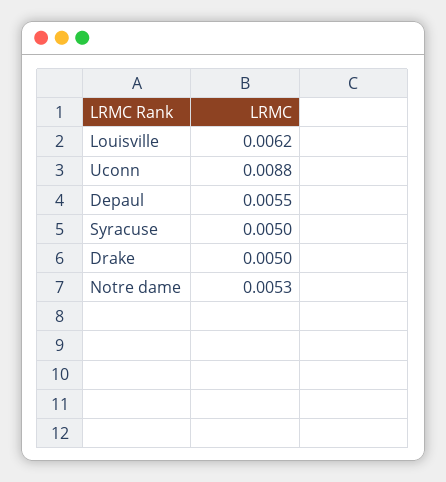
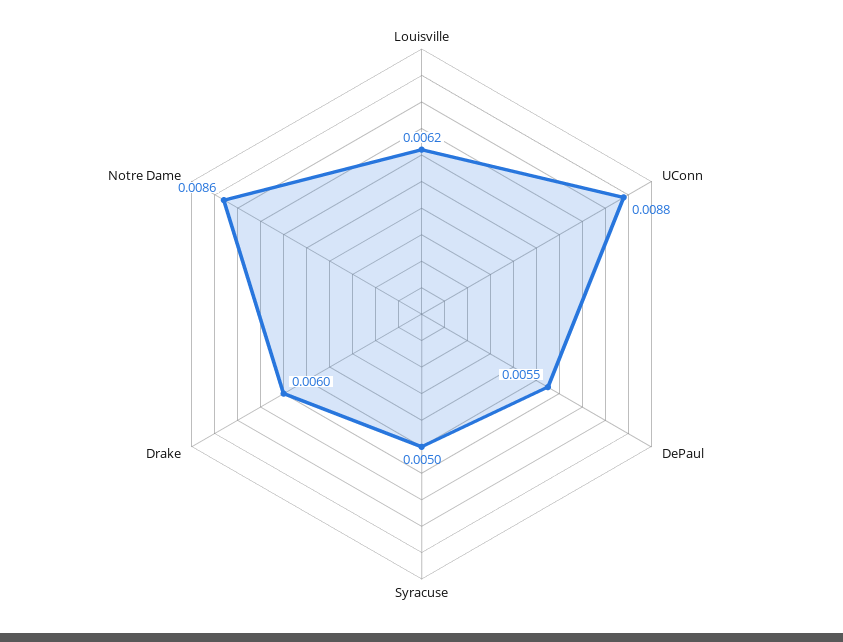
Drake: 0.005 -> 0.006
Notre dame: 0.0053 -> 0.0086

